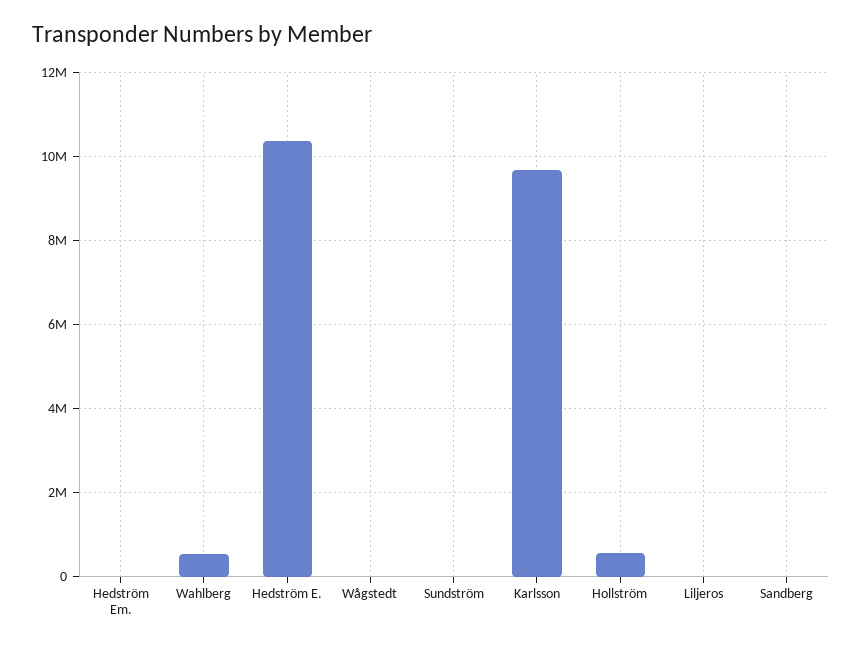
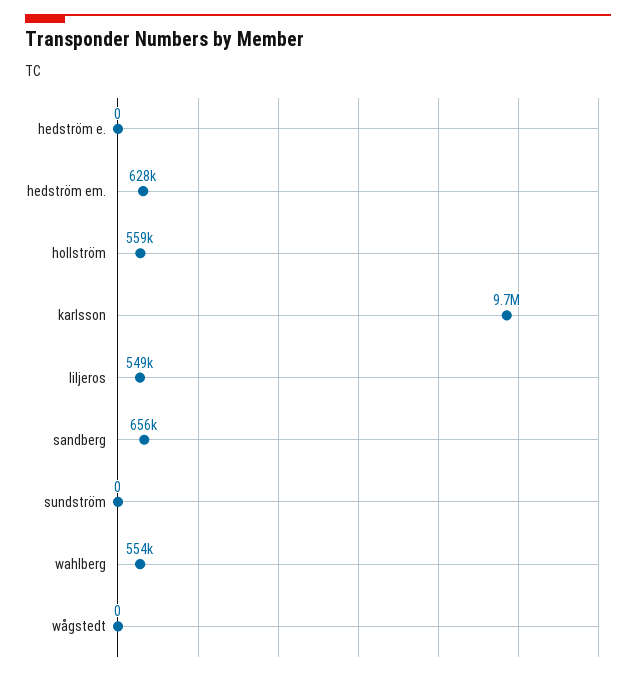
Hedström Em.: 0 -> 628000
Hedström E.: 10400000 -> 0
Liljeros: 0 -> 549000
Sandberg: 0 -> 656000

